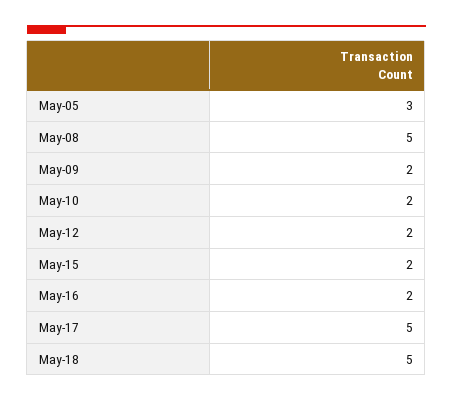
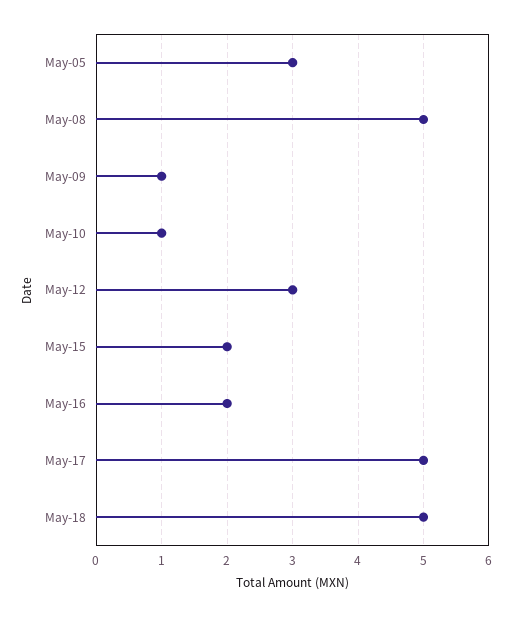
May-09: 2 -> 1
May-10: 2 -> 1
May-12: 2 -> 3

